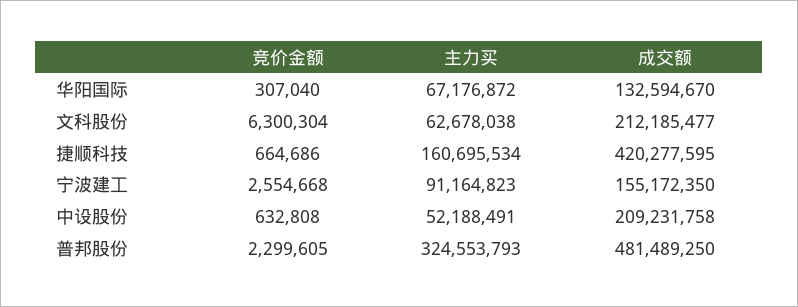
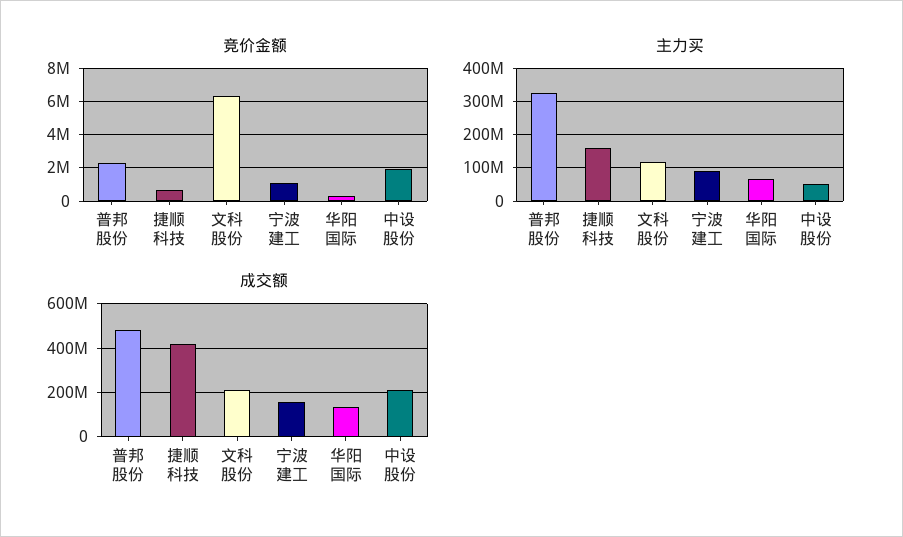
主力买, 文科股份: 62678038 -> 120000000
竞价金额, 宁波建工: 2554668 -> 1000000
竞价金额, 中设股份: 632808 -> 2000000

